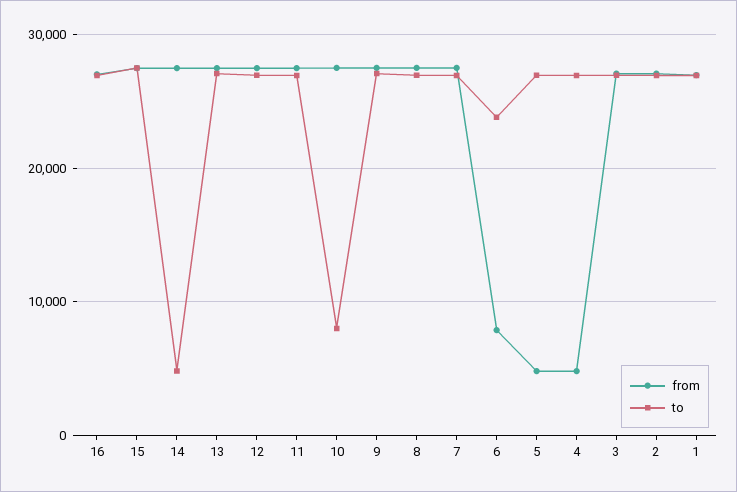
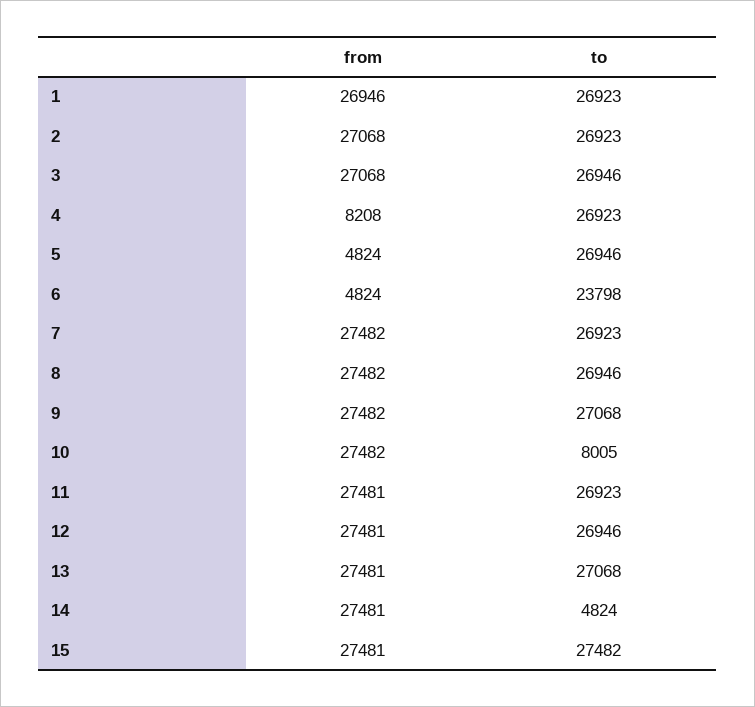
from, 16: 27000 -> none
to, 16: 27000 -> none
from, 6: 8000 -> 4824
from, 4: 5000 -> 8208

